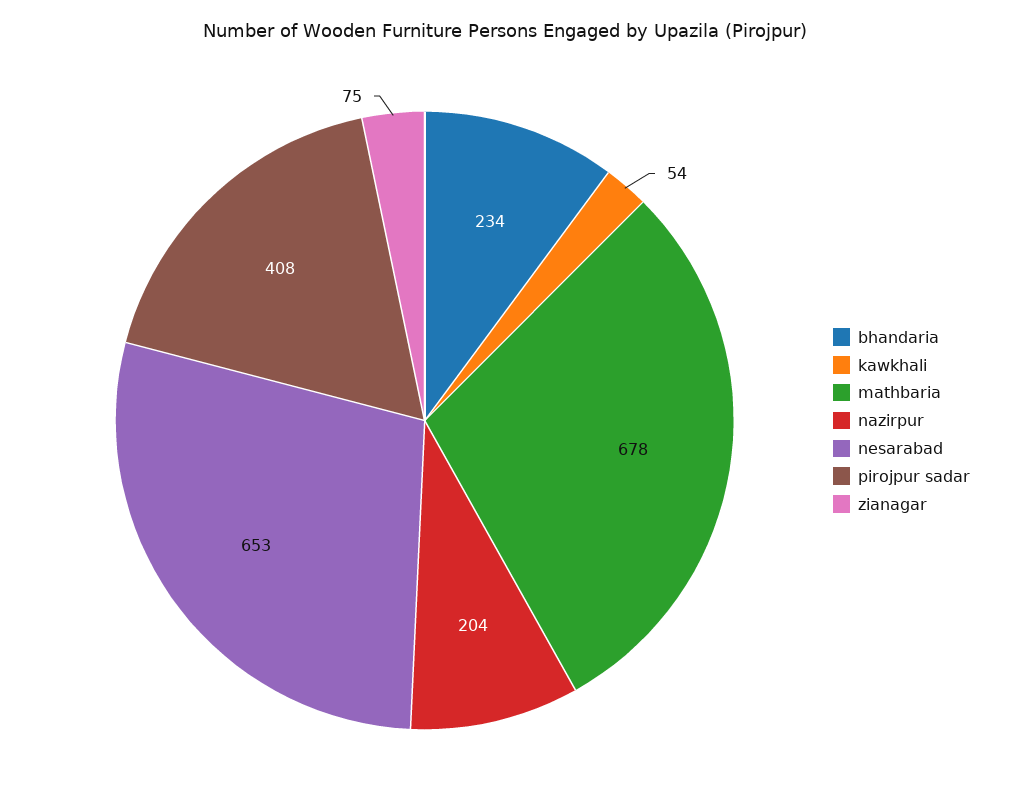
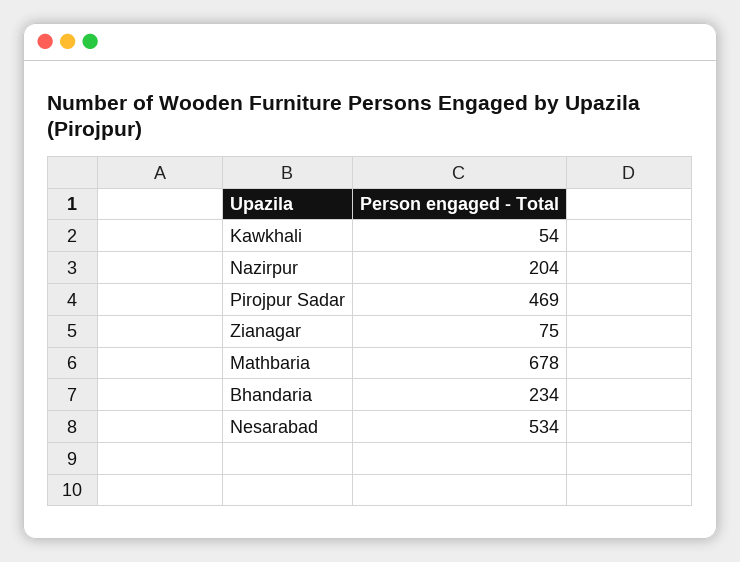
nesarabad: 653 -> 534
pirojpur sadar: 408 -> 469

